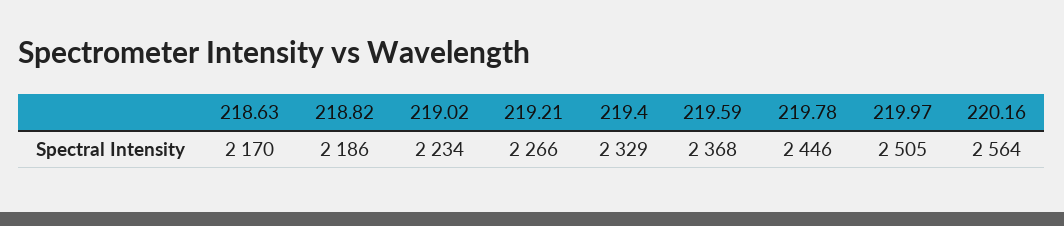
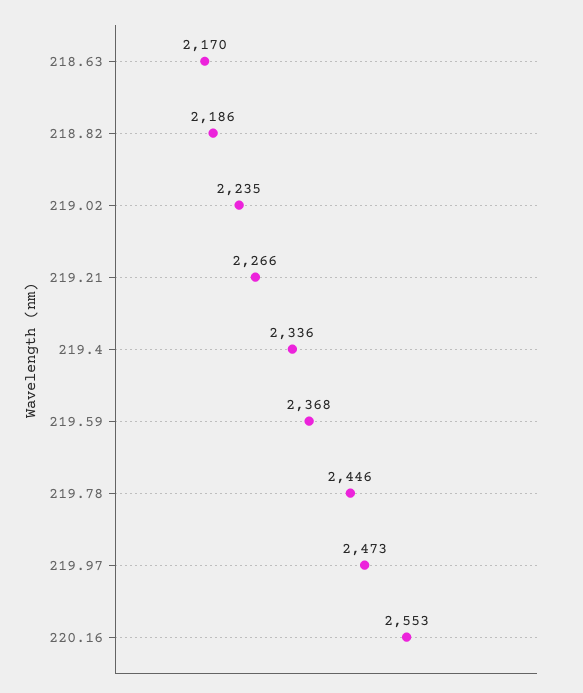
219.02: 2234 -> 2235
219.4: 2329 -> 2336
219.97: 2505 -> 2473
220.16: 2564 -> 2553

